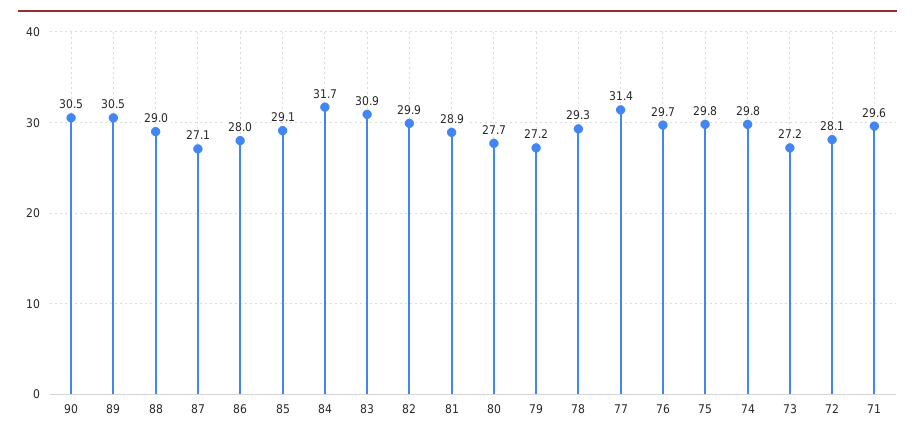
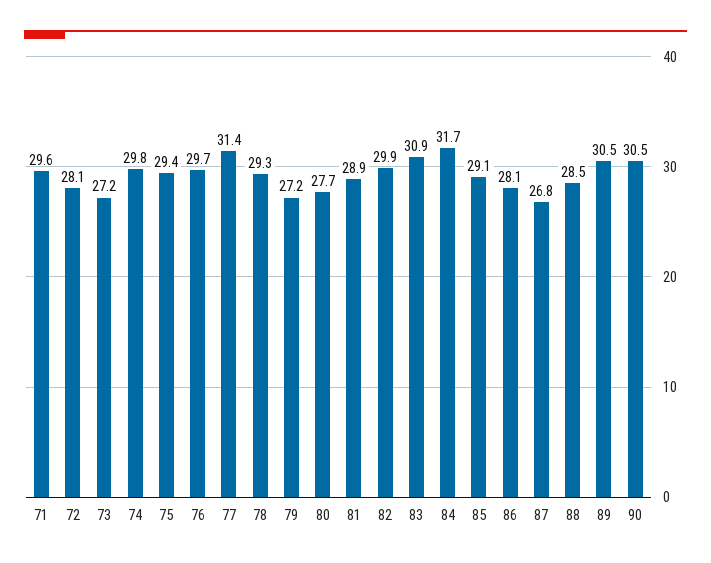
88: 29 -> 28.5
87: 27.1 -> 26.8
86: 28 -> 28.1
75: 29.8 -> 29.4

